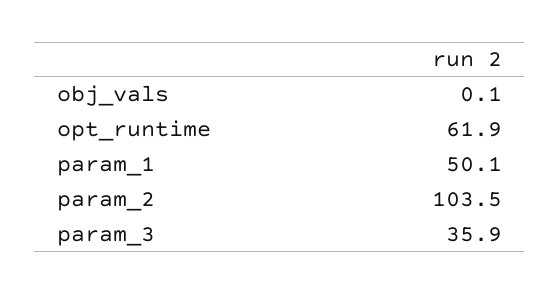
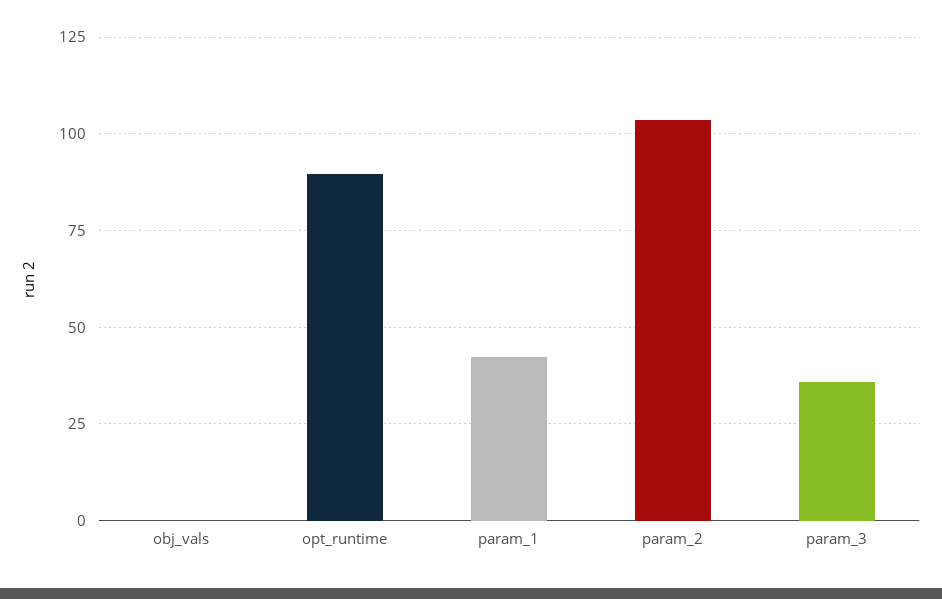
opt_runtime: 61.9 -> 90
param_1: 50.1 -> 42.5

